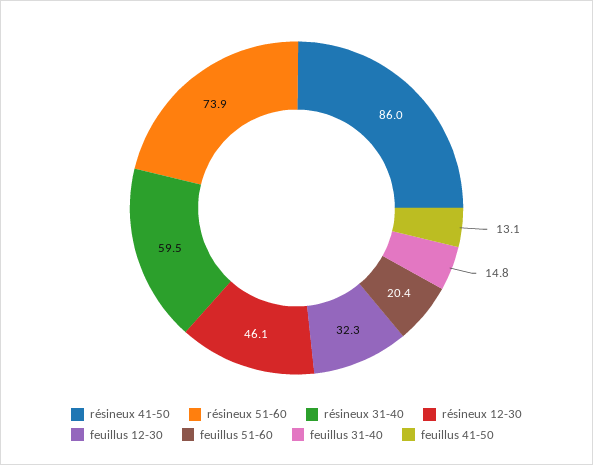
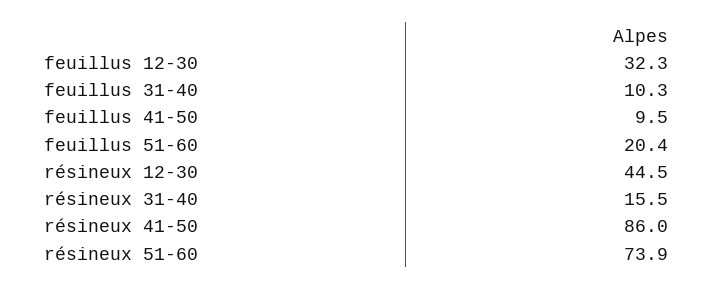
résineux 31-40: 59.5 -> 15.5
résineux 12-30: 46.1 -> 44.5
feuillus 31-40: 14.8 -> 10.3
feuillus 41-50: 13.1 -> 9.5

